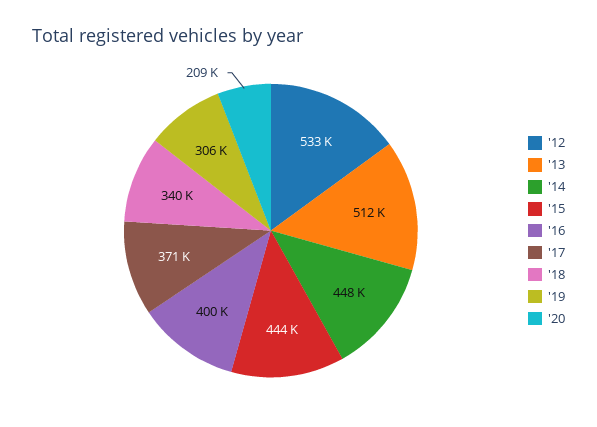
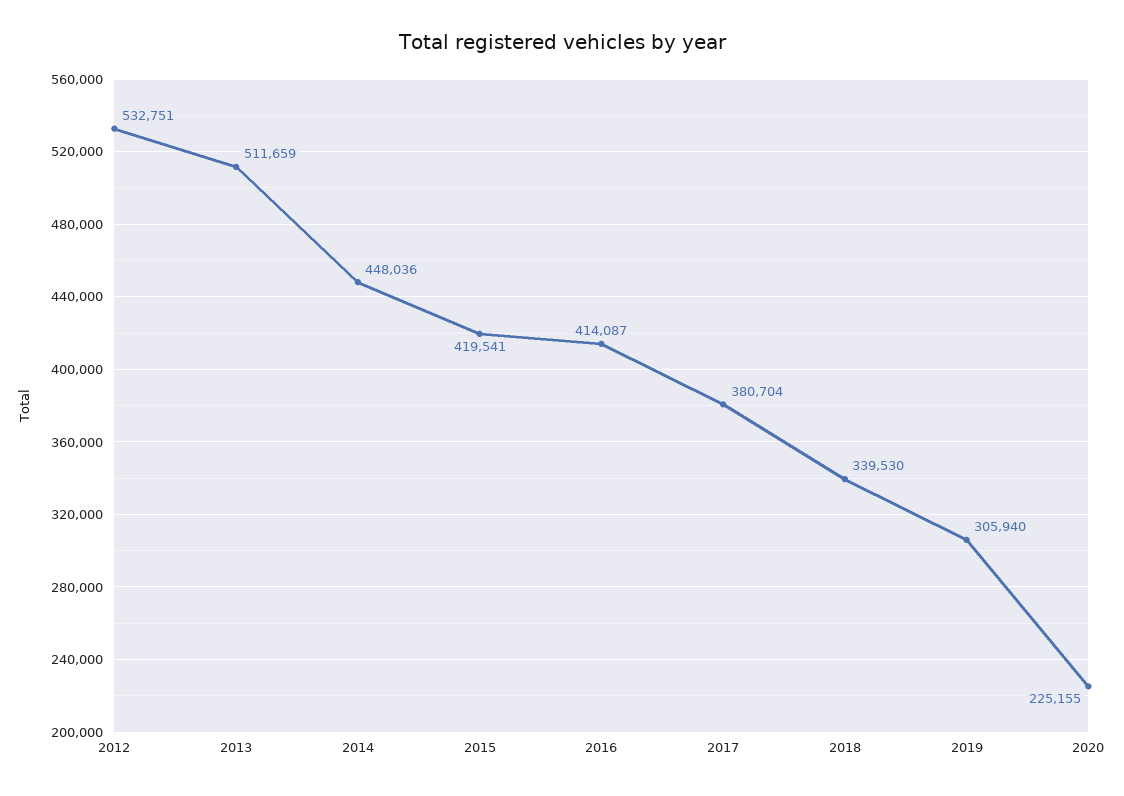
'15: 444000 -> 419541
'16: 400000 -> 414087
'17: 371000 -> 380704
'20: 209000 -> 225155

